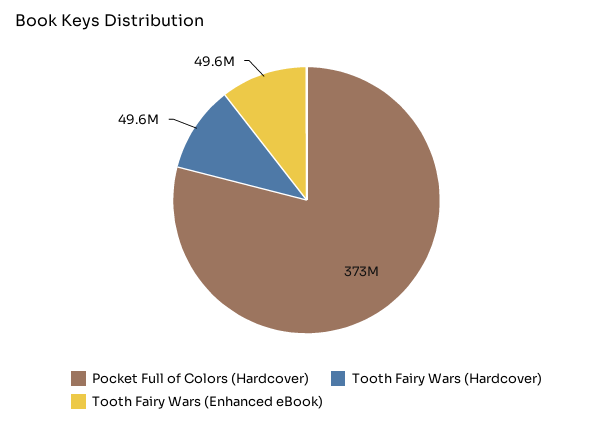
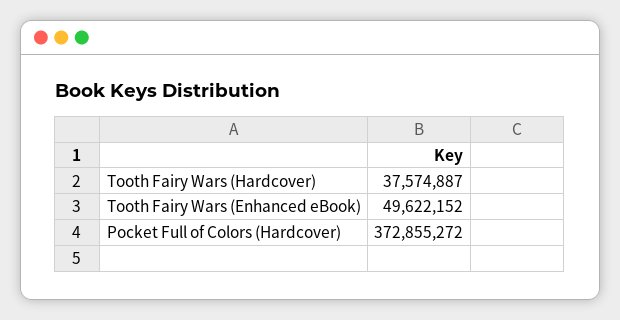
Tooth Fairy Wars (Hardcover): 49600000 -> 37574887

